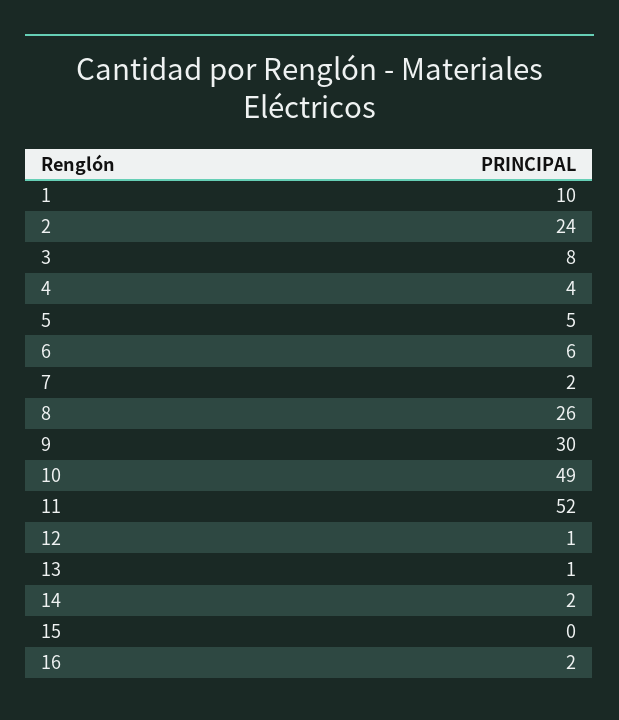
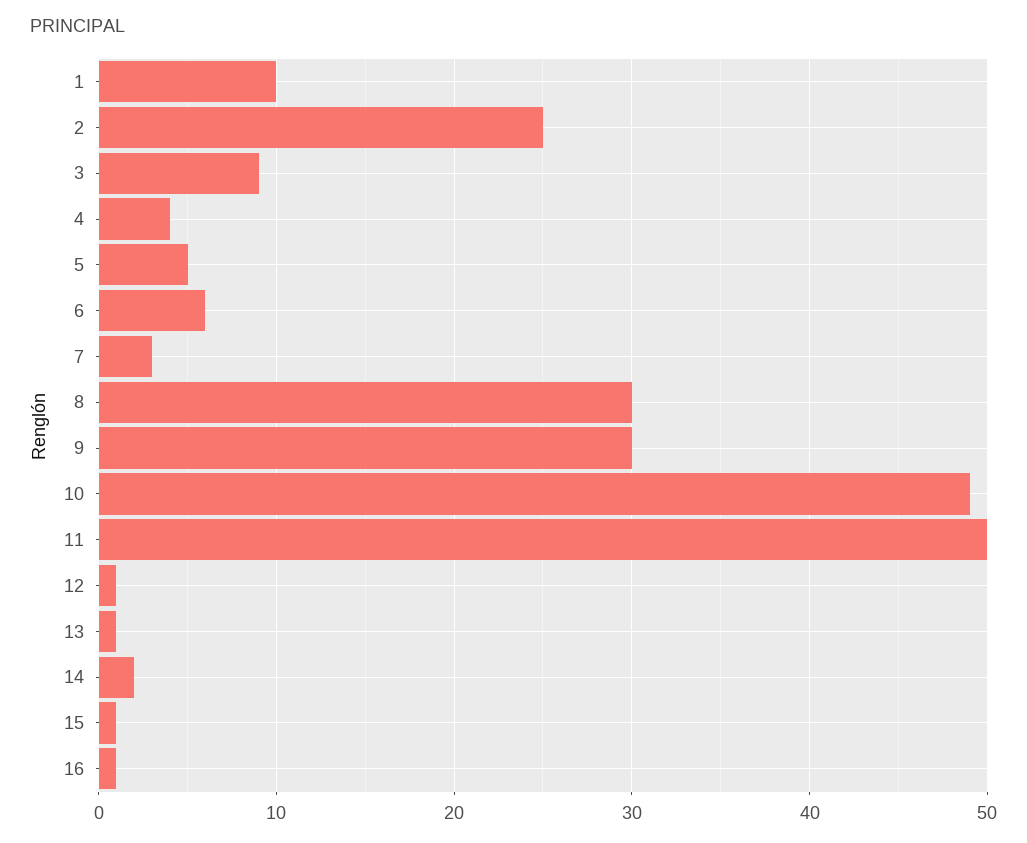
2: 24 -> 25
3: 8 -> 9
7: 2 -> 3
8: 26 -> 30
11: 52 -> 50
15: 0 -> 1
16: 2 -> 1

